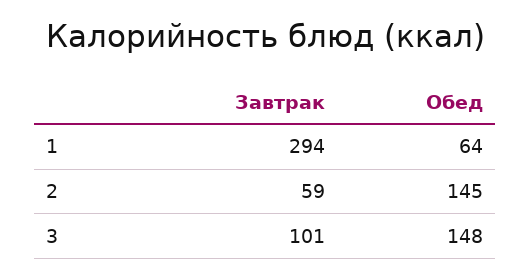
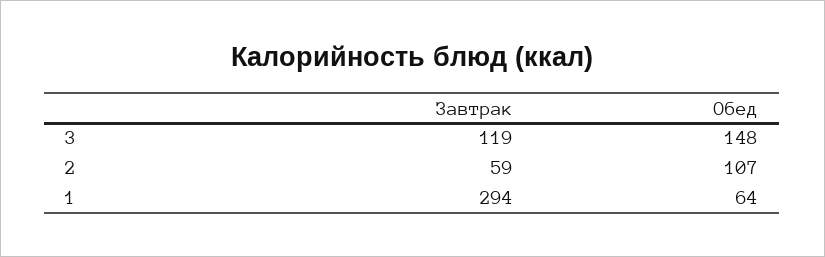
Обед, 2: 145 -> 107
Завтрак, 3: 101 -> 119

